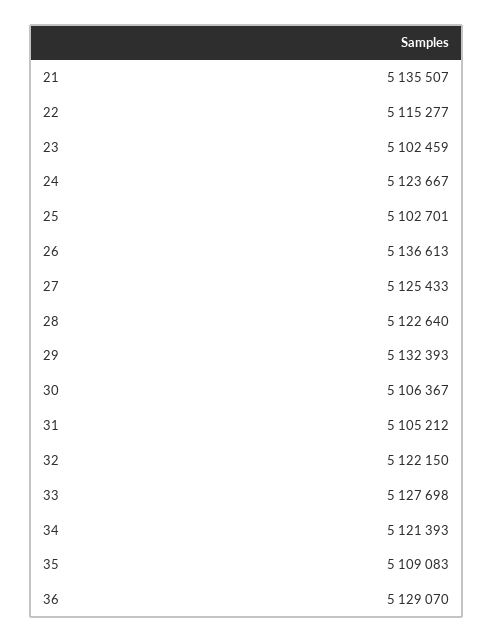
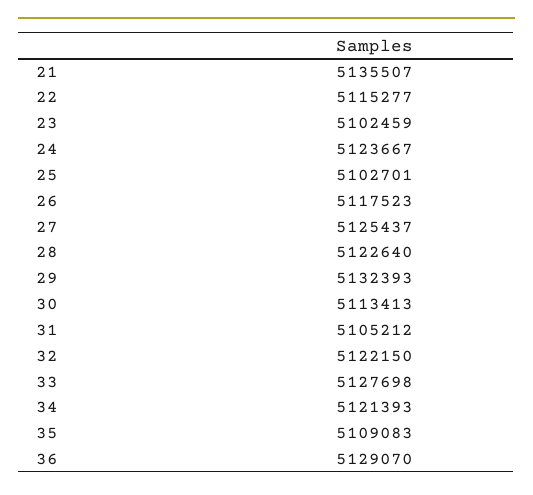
26: 5136613 -> 5117523
27: 5125433 -> 5125437
30: 5106367 -> 5113413

